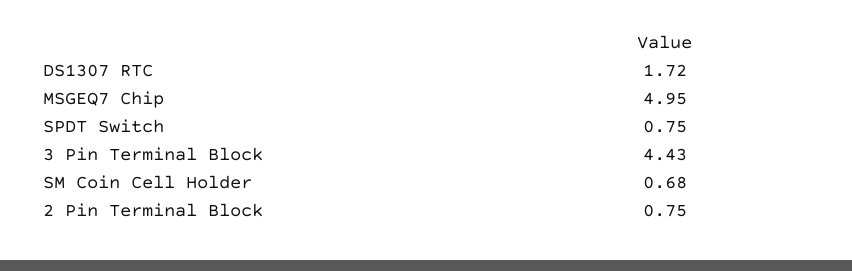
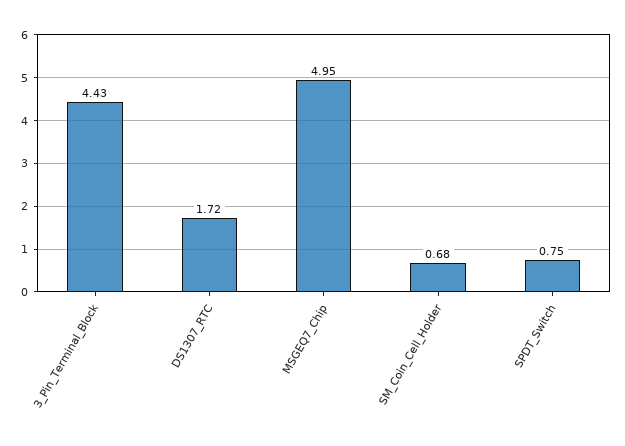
2 Pin Terminal Block: 0.75 -> none

